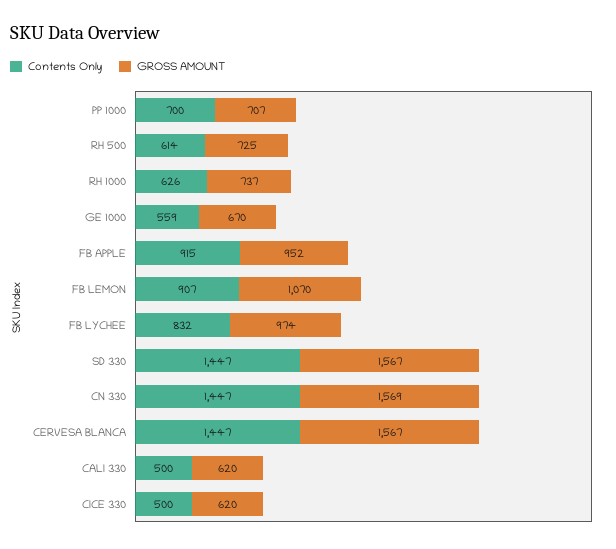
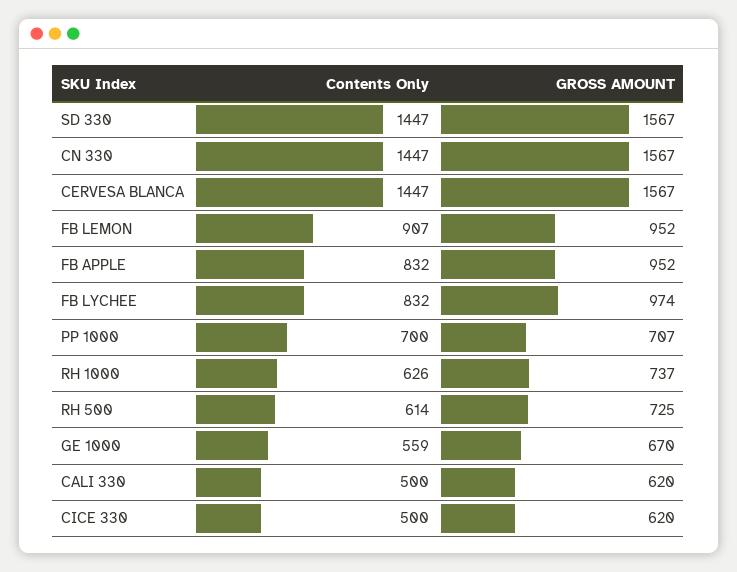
Contents Only, FB APPLE: 915 -> 832
GROSS AMOUNT, FB LEMON: 1070 -> 952
GROSS AMOUNT, CN 330: 1569 -> 1567

